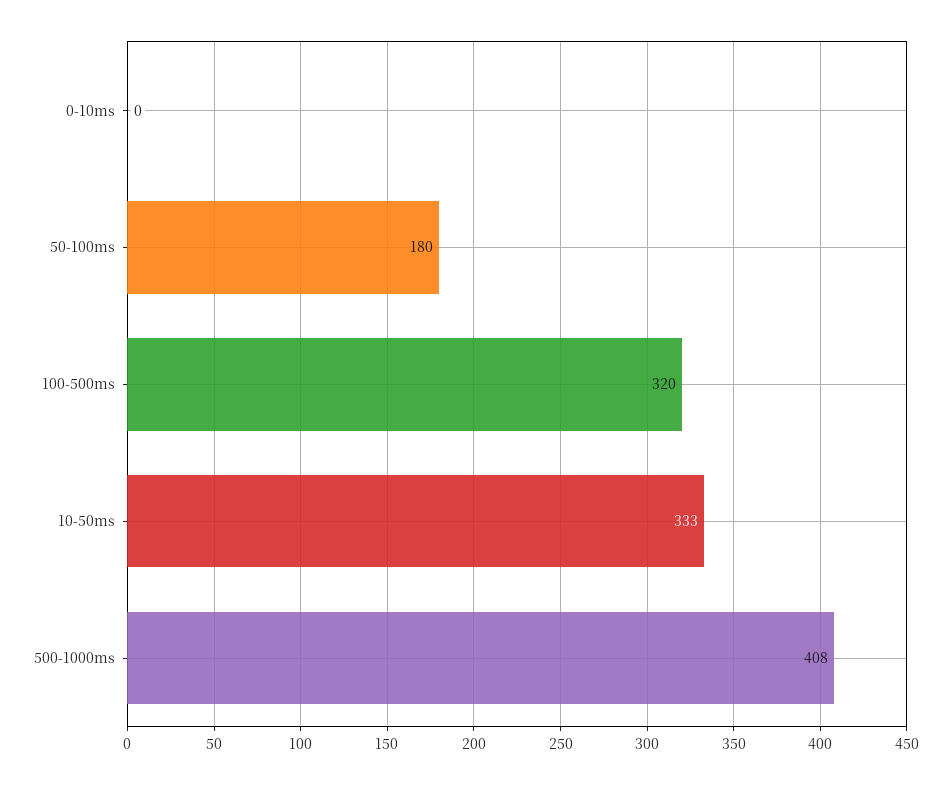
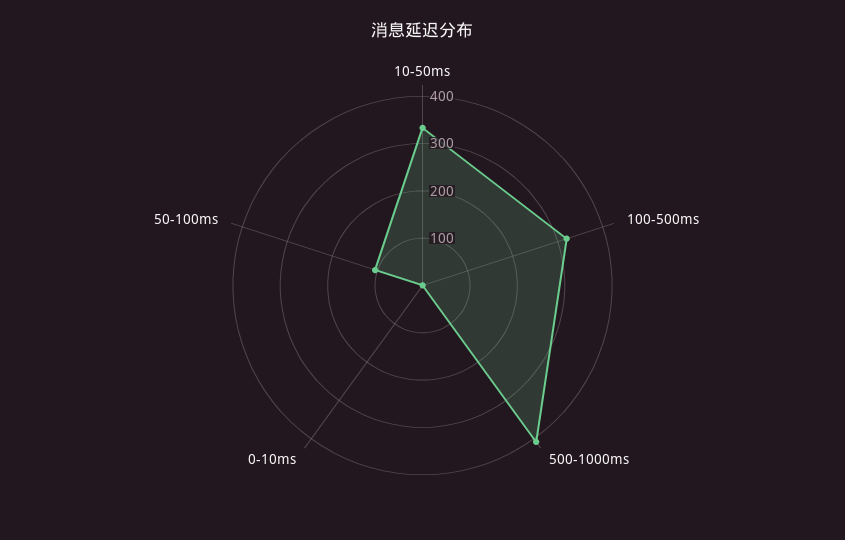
50-100ms: 180 -> 100

